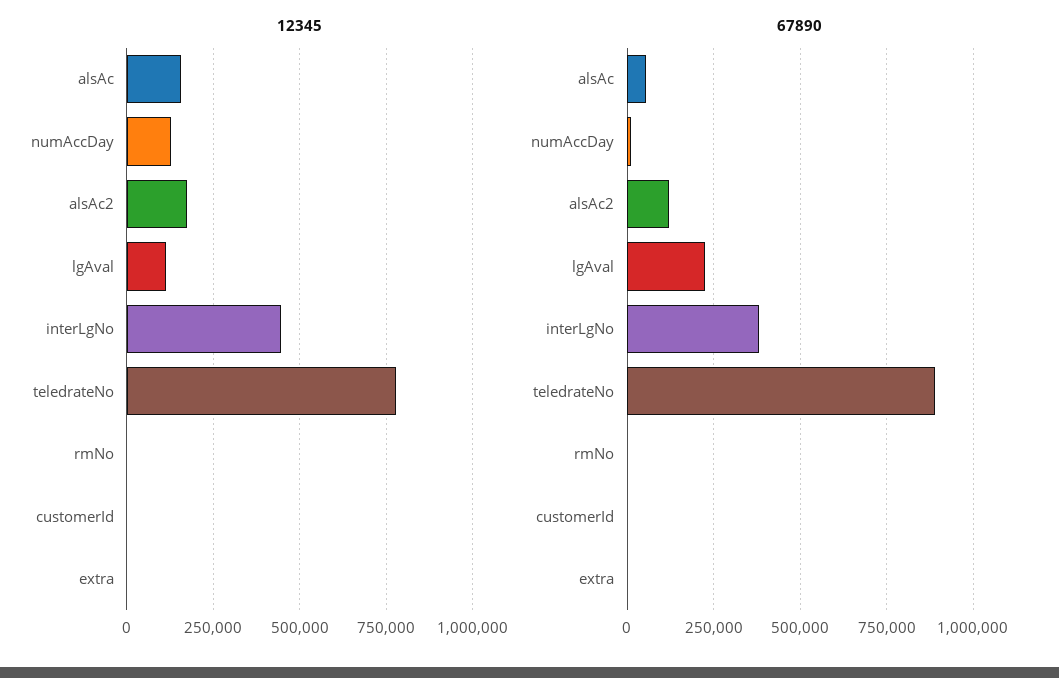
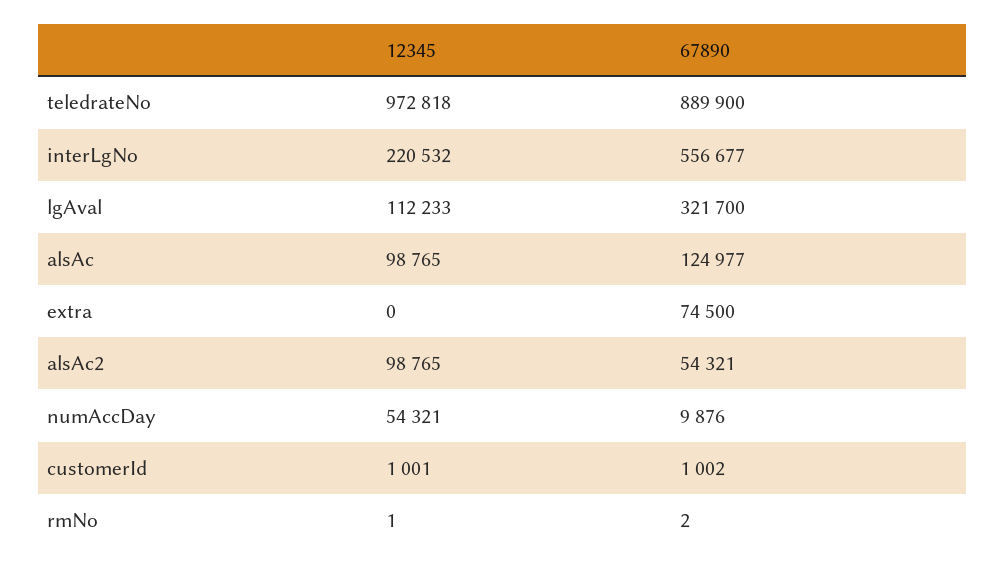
12345, alsAc: 150000 -> 98765
12345, numAccDay: 125000 -> 54321
12345, alsAc2: 175000 -> 98765
12345, interLgNo: 450000 -> 220532
12345, teledrateNo: 775000 -> 972818
67890, alsAc: 50000 -> 124977
67890, alsAc2: 125000 -> 54321
67890, lgAval: 225000 -> 321700
67890, interLgNo: 375000 -> 556677
67890, extra: 0 -> 74500

